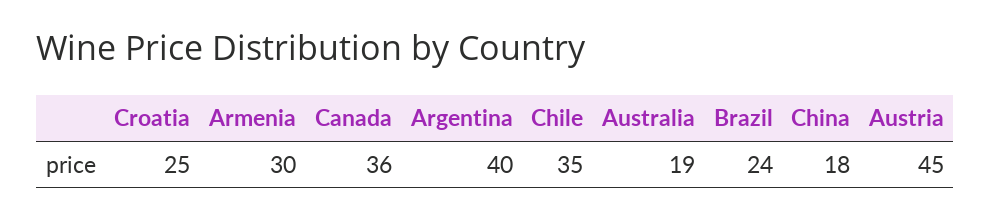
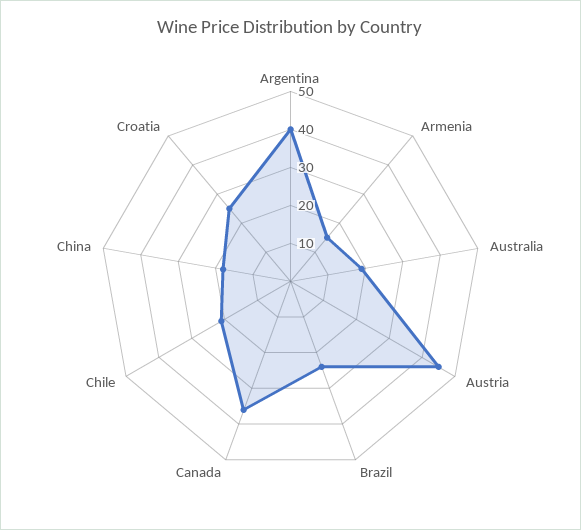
Armenia: 30 -> 15
Chile: 35 -> 20

